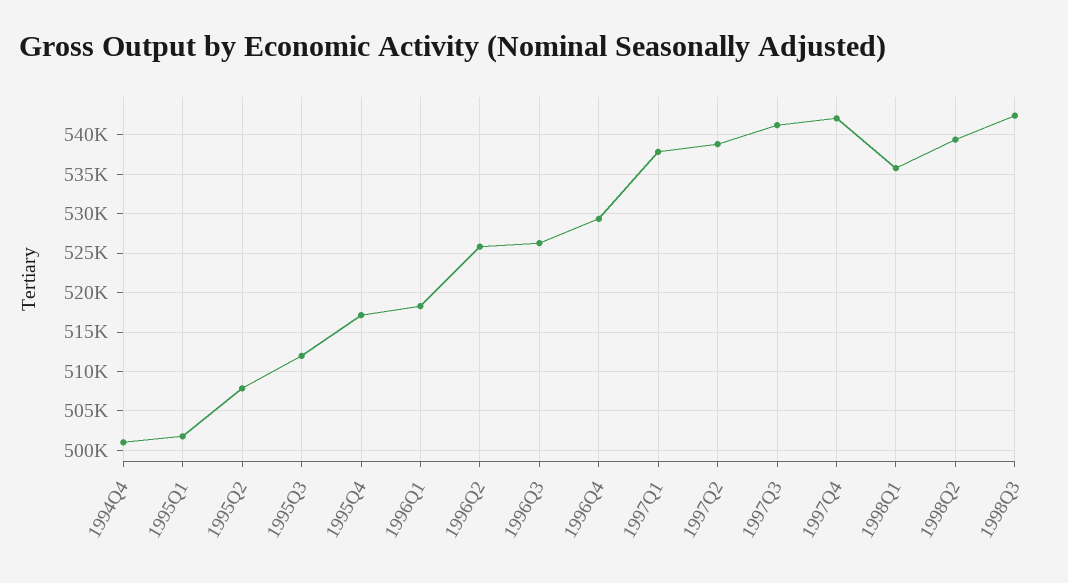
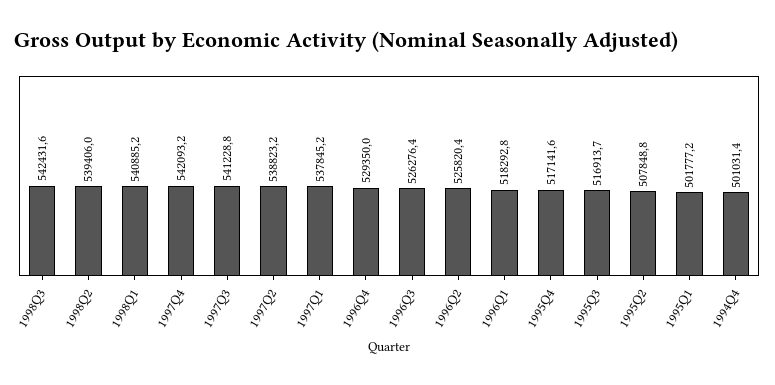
1995Q3: 512000 -> 516913.7
1998Q1: 536000 -> 540885.2

